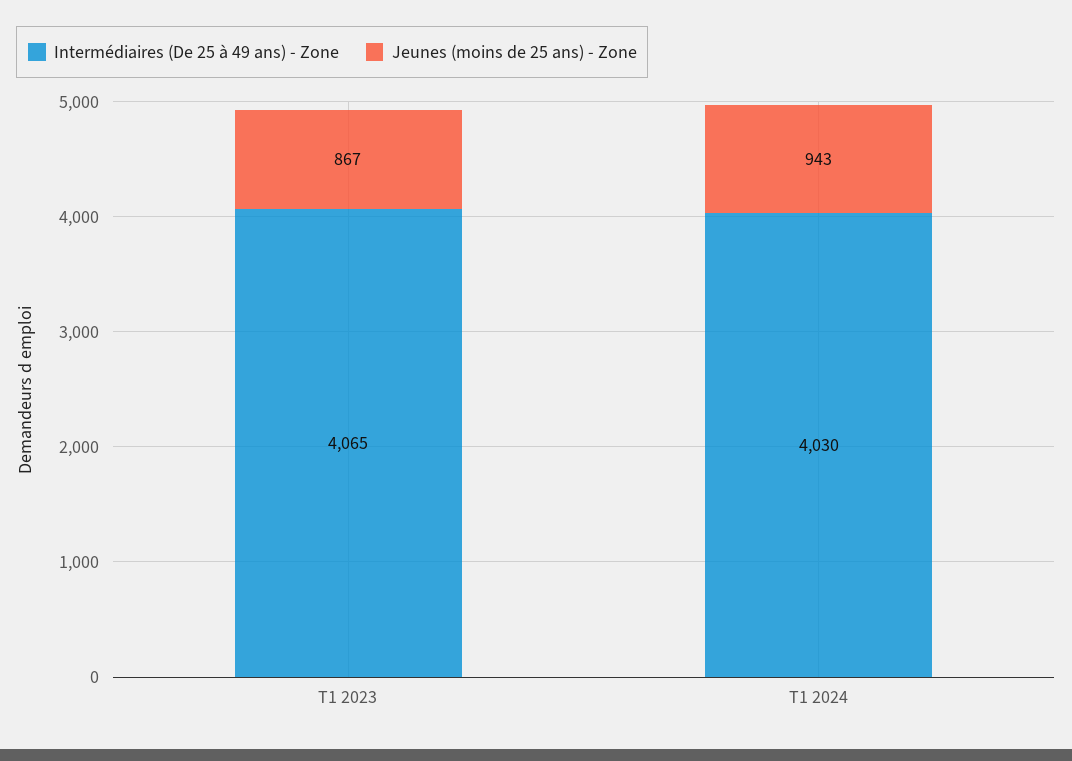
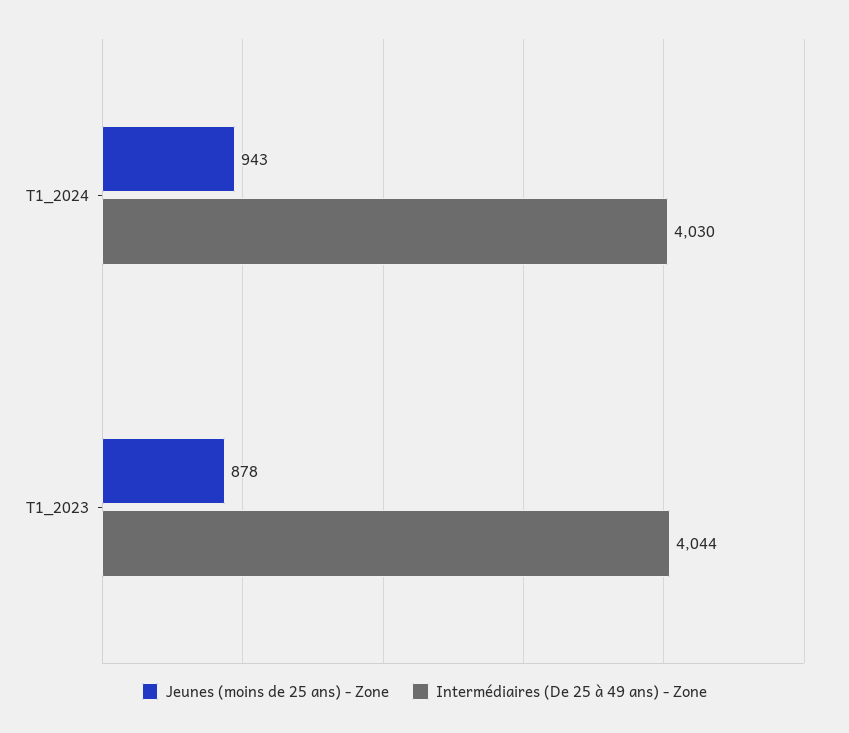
Intermédiaires (De 25 à 49 ans) - Zone, T1 2023: 4065 -> 4044
Jeunes (moins de 25 ans) - Zone, T1 2023: 867 -> 878

